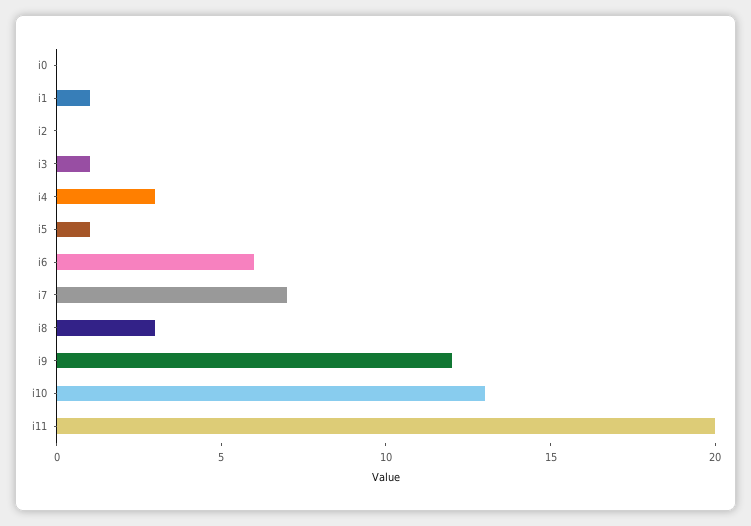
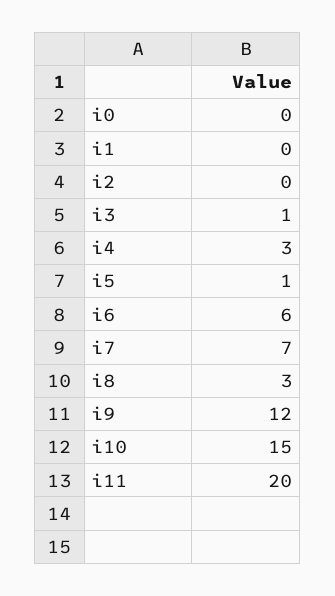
i1: 1 -> 0
i10: 13 -> 15

